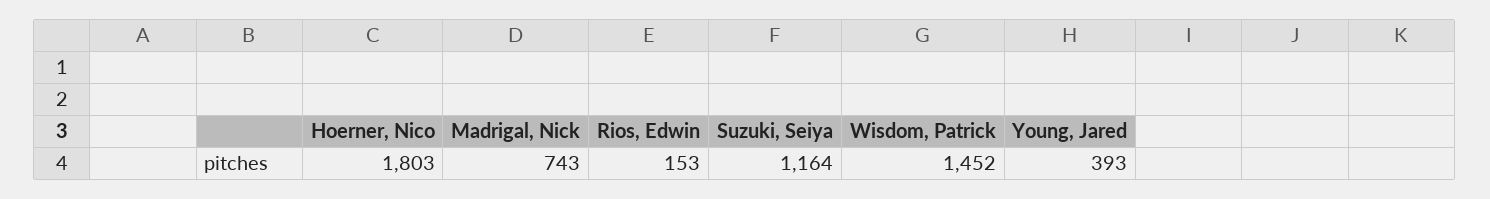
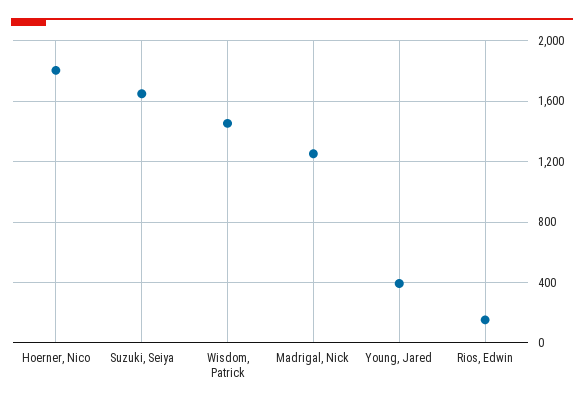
Madrigal, Nick: 743 -> 1250
Suzuki, Seiya: 1164 -> 1650

